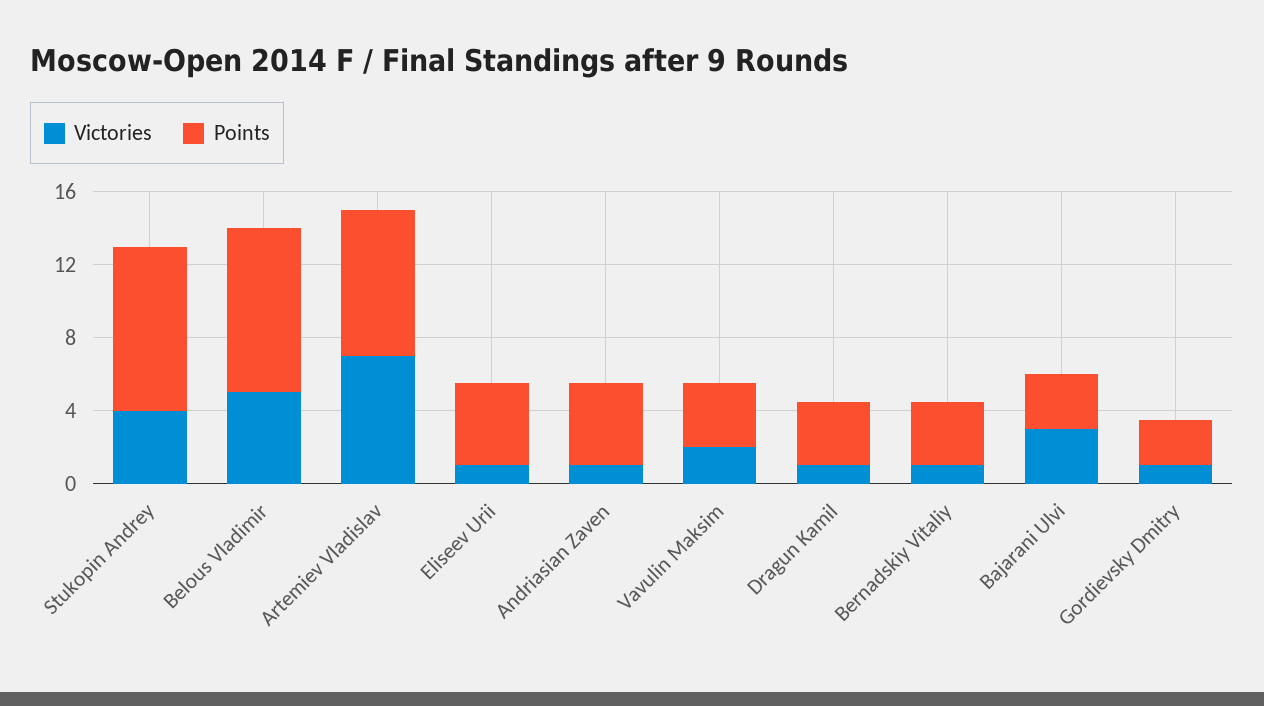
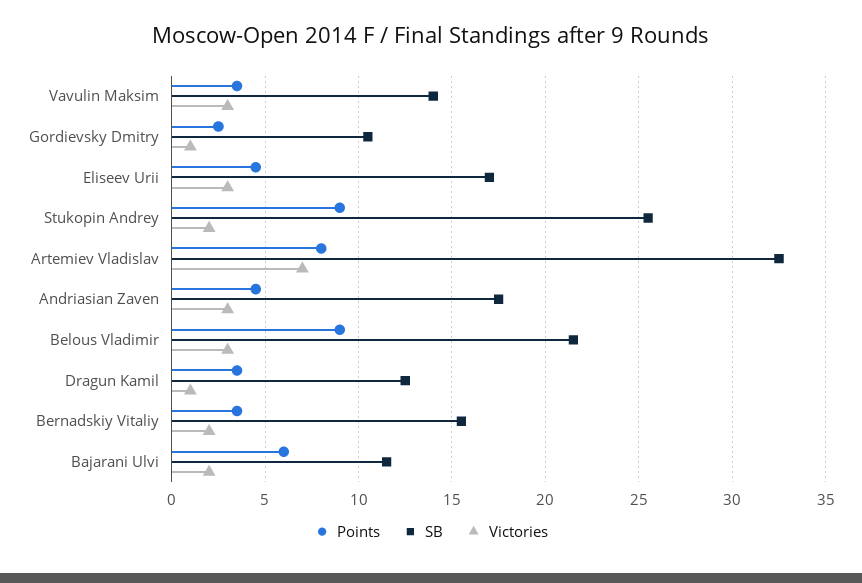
Victories, Stukopin Andrey: 4 -> 2
Victories, Belous Vladimir: 5 -> 3
Victories, Eliseev Urii: 1 -> 3
Victories, Andriasian Zaven: 1 -> 3
Victories, Vavulin Maksim: 2 -> 3
Victories, Bernadskiy Vitaliy: 1 -> 2
Victories, Bajarani Ulvi: 3 -> 2
Points, Bajarani Ulvi: 3 -> 6
SB, Vavulin Maksim: none -> 14
SB, Gordievsky Dmitry: none -> 10.5
SB, Eliseev Urii: none -> 17
SB, Stukopin Andrey: none -> 25.5
SB, Artemiev Vladislav: none -> 32.5
SB, Andriasian Zaven: none -> 17.5
SB, Belous Vladimir: none -> 21.5
SB, Dragun Kamil: none -> 12.5
SB, Bernadskiy Vitaliy: none -> 15.5
SB, Bajarani Ulvi: none -> 11.5

